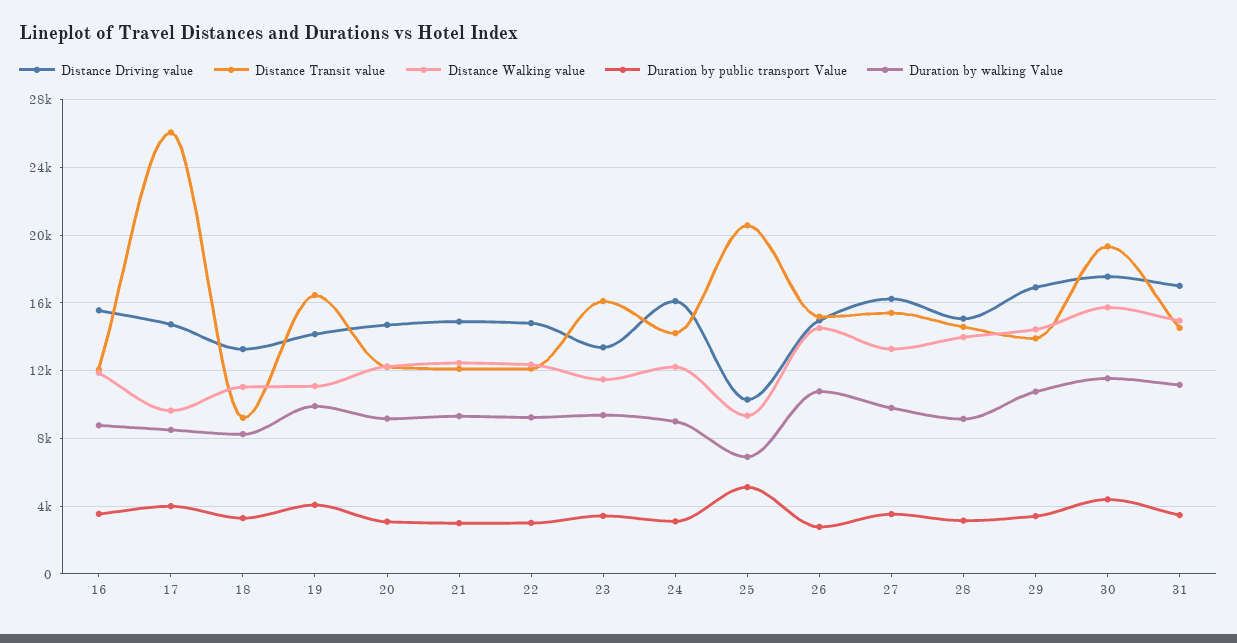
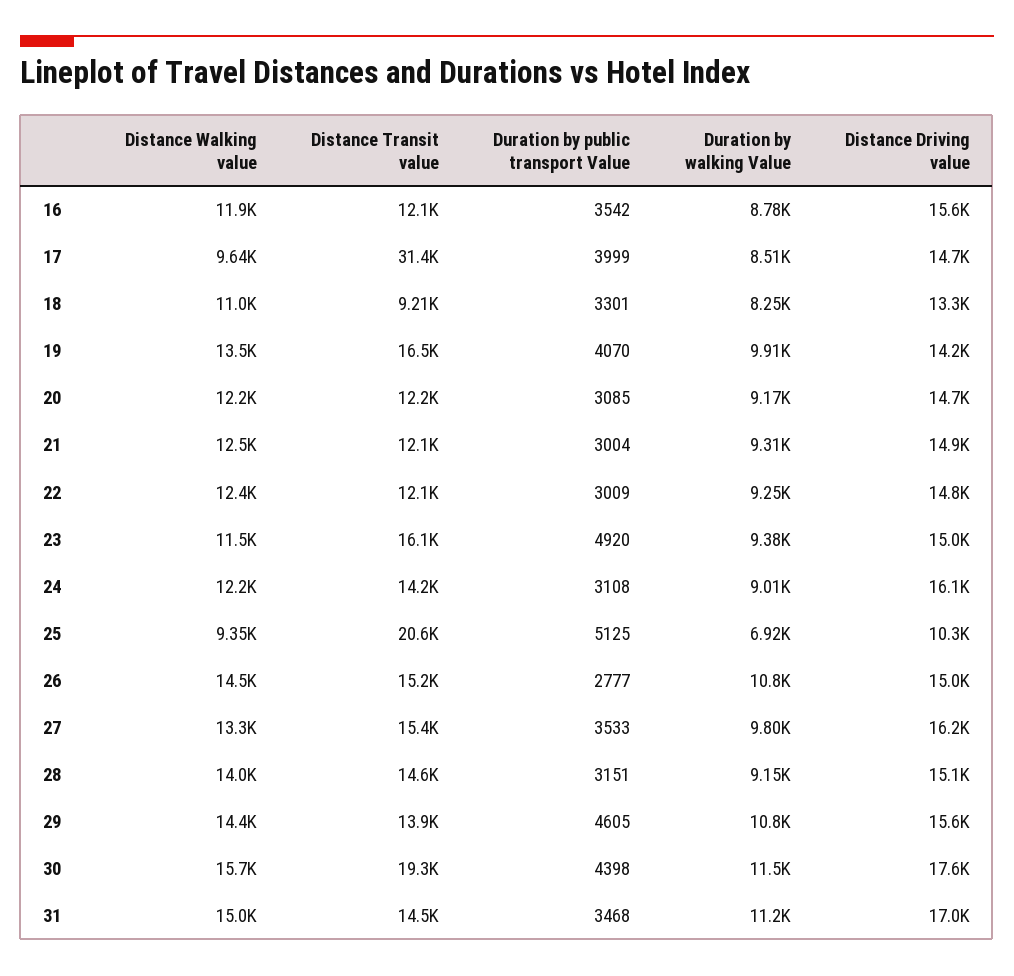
Distance Transit value, 17: 26000 -> 31400
Distance Walking value, 19: 11000 -> 13500
Distance Driving value, 23: 13500 -> 15000
Duration by public transport Value, 23: 3500 -> 4920
Distance Driving value, 29: 17000 -> 15600
Duration by public transport Value, 29: 3500 -> 4605

